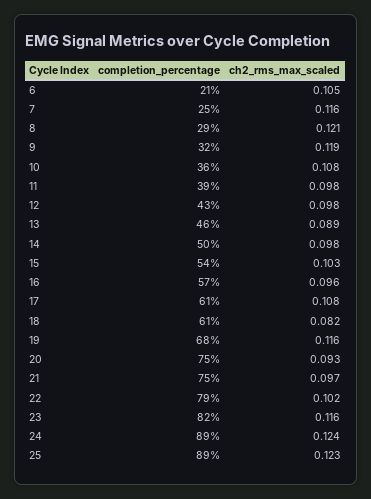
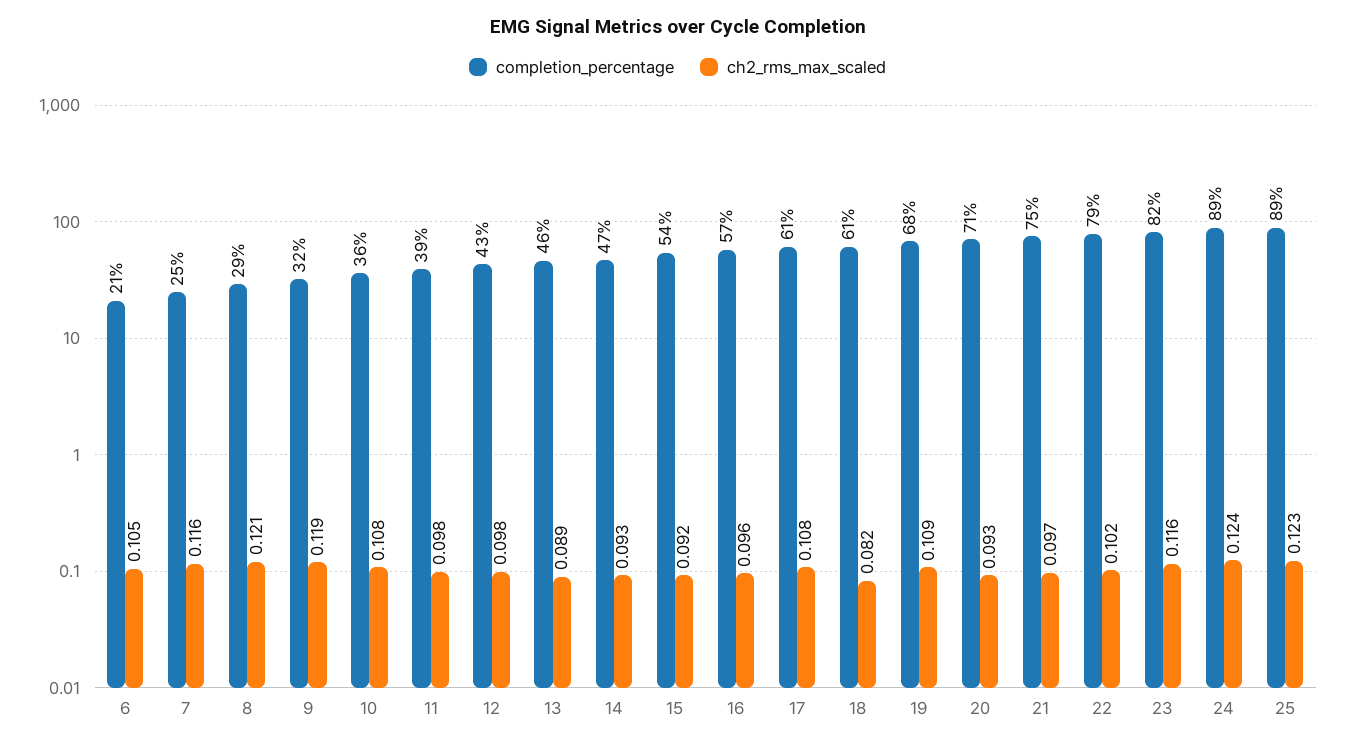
completion_percentage, 14: 50 -> 47
ch2_rms_max_scaled, 14: 0.098 -> 0.093
ch2_rms_max_scaled, 15: 0.103 -> 0.092
ch2_rms_max_scaled, 19: 0.116 -> 0.109
completion_percentage, 20: 75 -> 71

